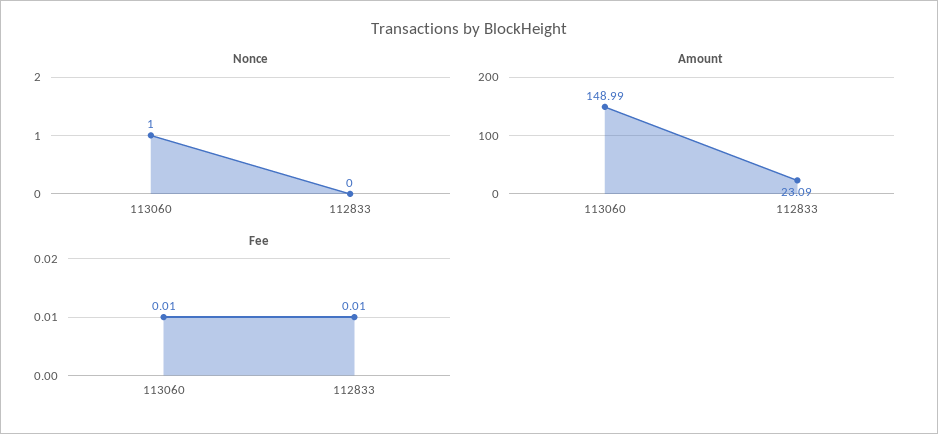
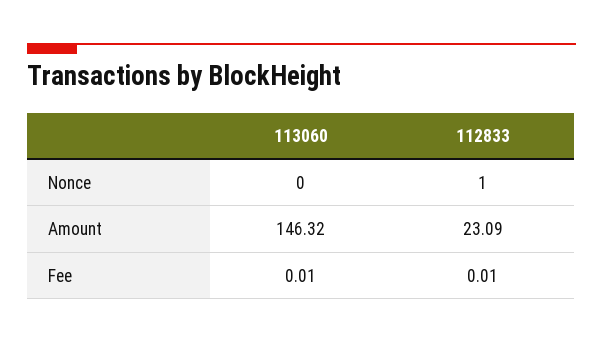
Nonce, 113060: 1 -> 0
Nonce, 112833: 0 -> 1
Amount, 113060: 148.99 -> 146.32

